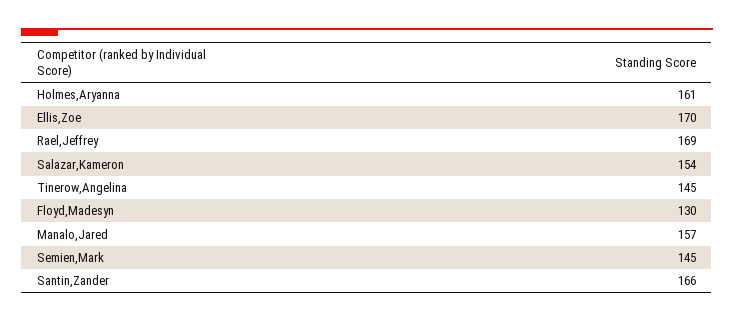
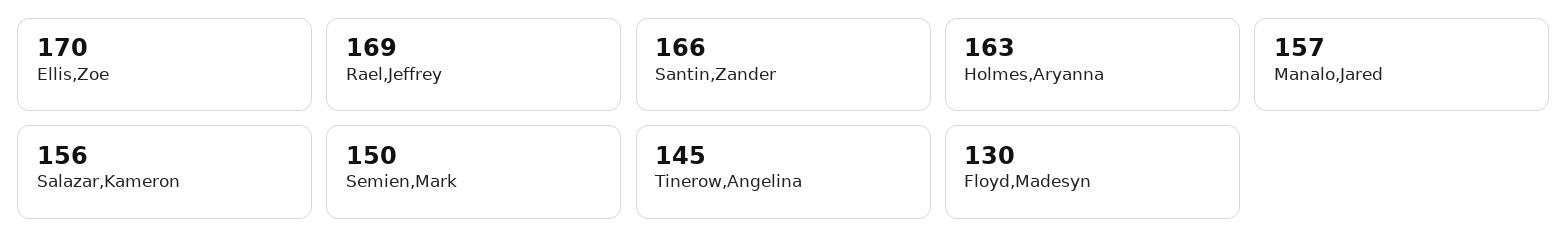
Holmes,Aryanna: 161 -> 163
Salazar,Kameron: 154 -> 156
Semien,Mark: 145 -> 150

